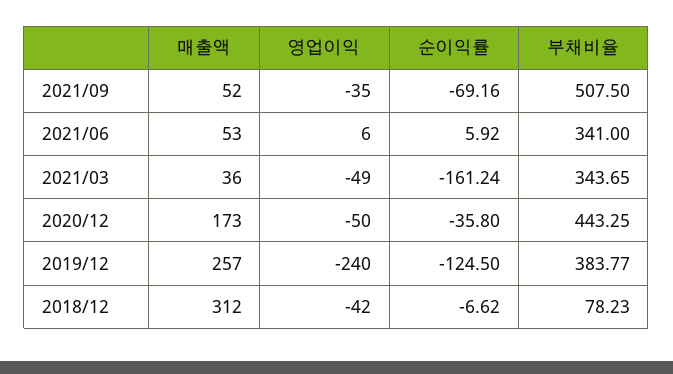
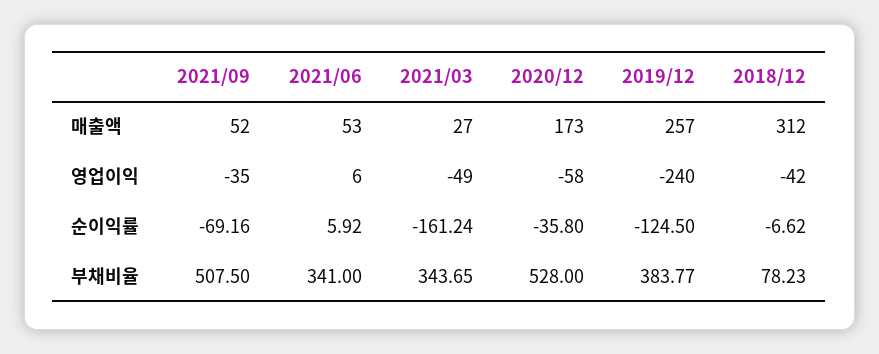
매출액, 2021/03: 36 -> 27
영업이익, 2020/12: -50 -> -58
부채비율, 2020/12: 443.25 -> 528

